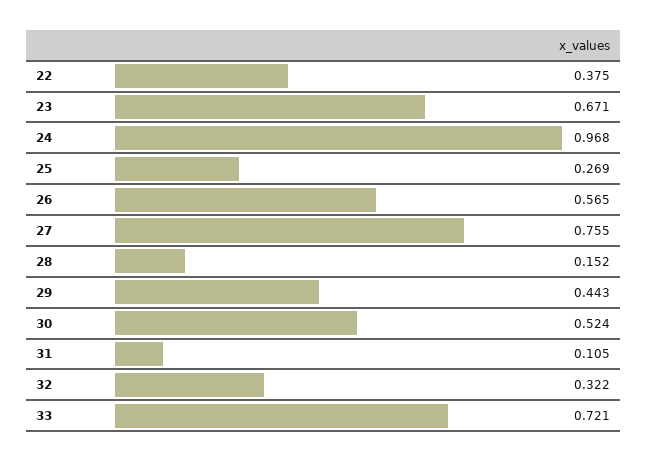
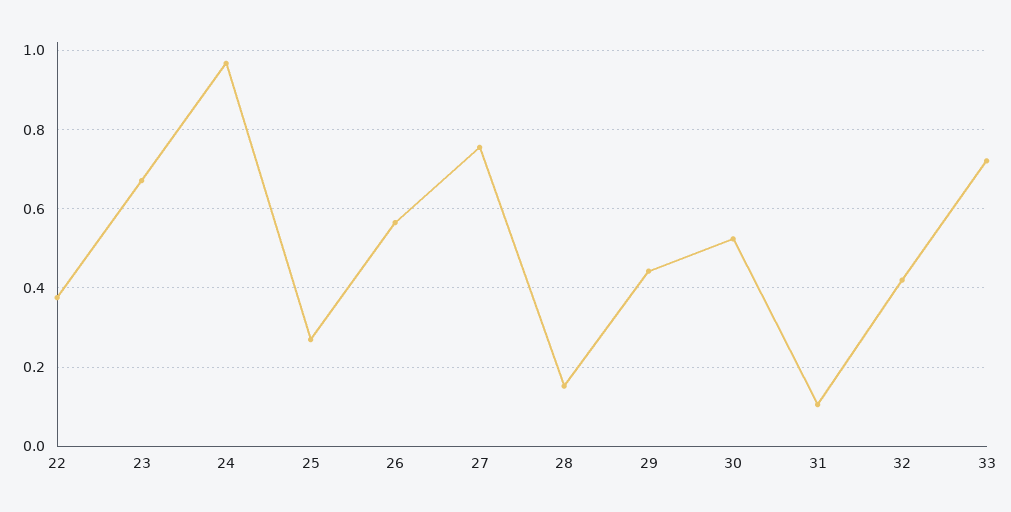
32: 0.322 -> 0.42

